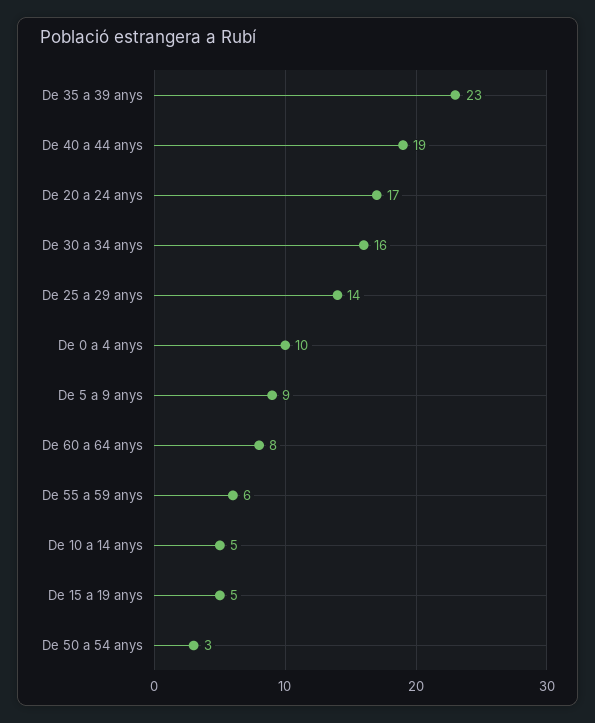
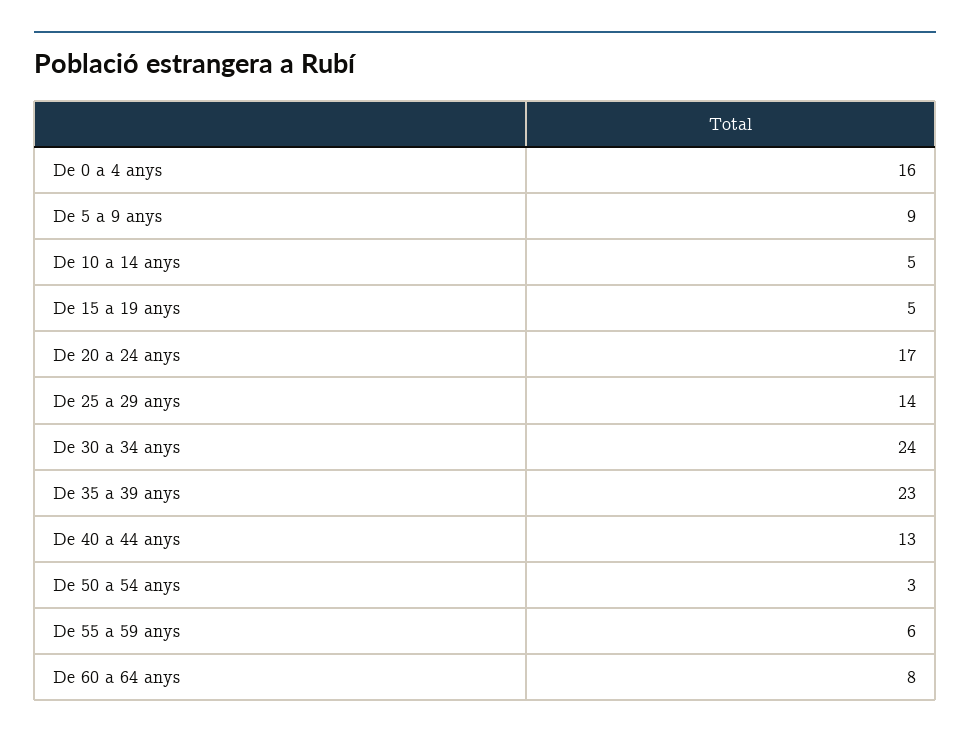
De 40 a 44 anys: 19 -> 13
De 30 a 34 anys: 16 -> 24
De 0 a 4 anys: 10 -> 16

